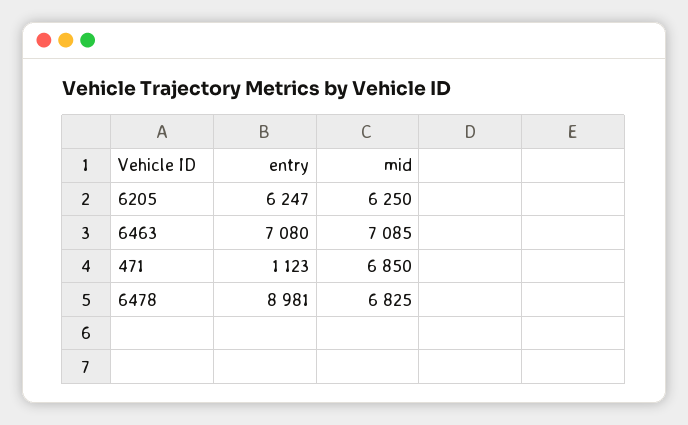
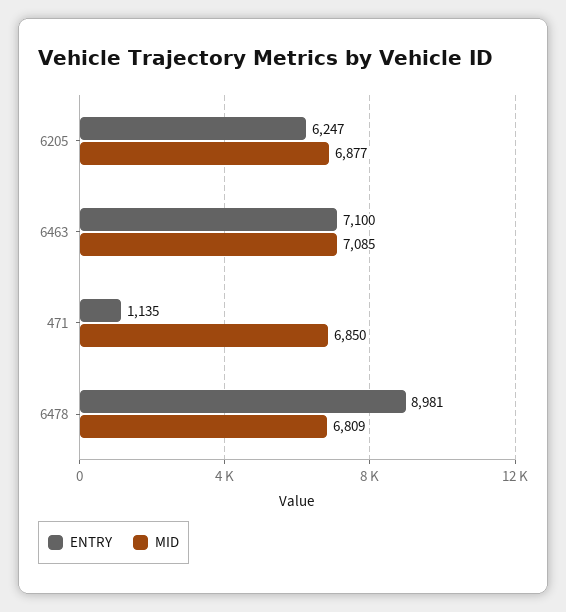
mid, 6205: 6250 -> 6877
entry, 6463: 7080 -> 7100
entry, 471: 1123 -> 1135
mid, 6478: 6825 -> 6809

